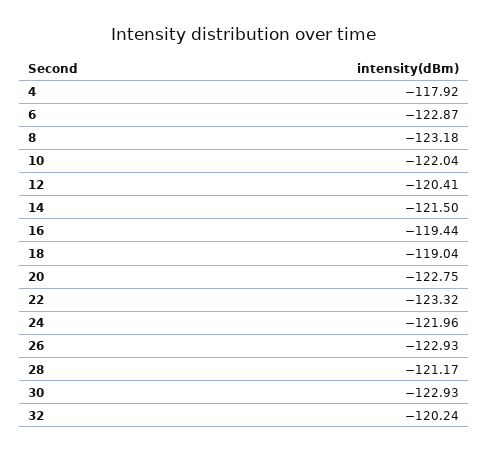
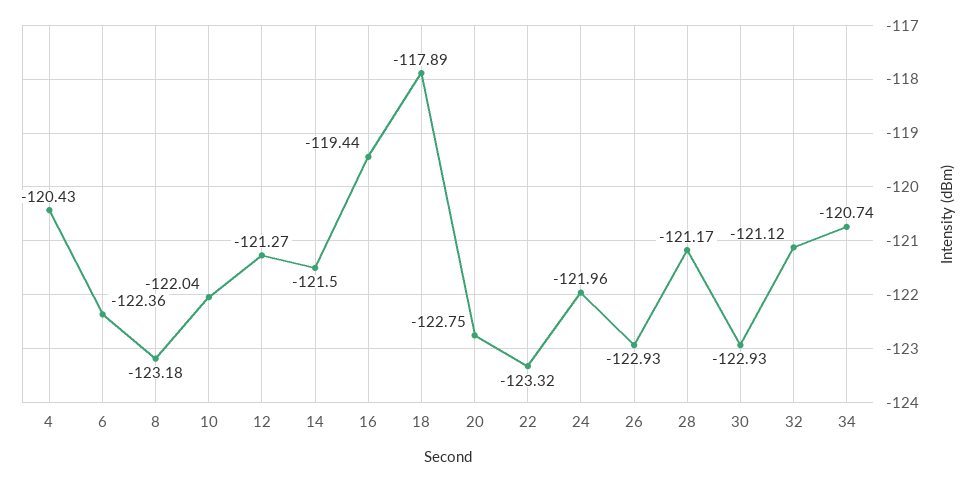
4: -117.92 -> -120.43
6: -122.87 -> -122.36
12: -120.41 -> -121.27
18: -119.04 -> -117.89
32: -120.24 -> -121.12
34: none -> -120.74

